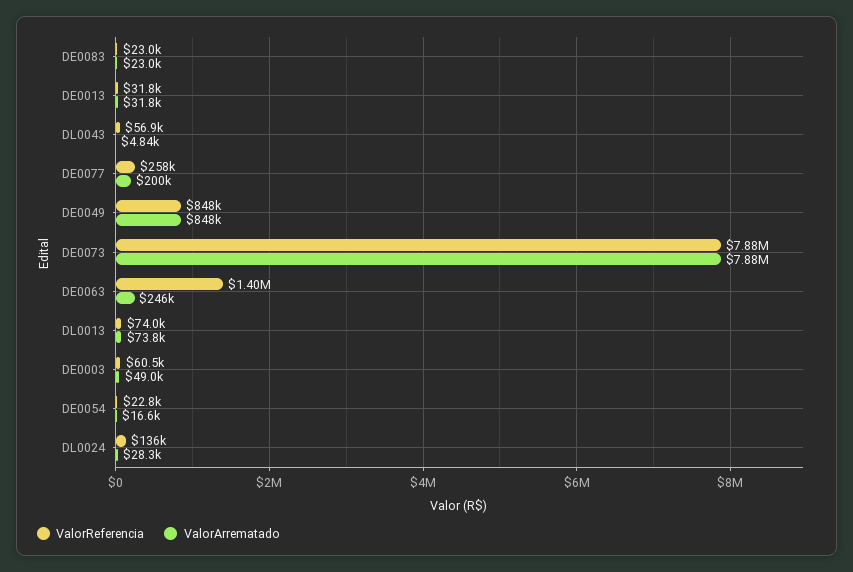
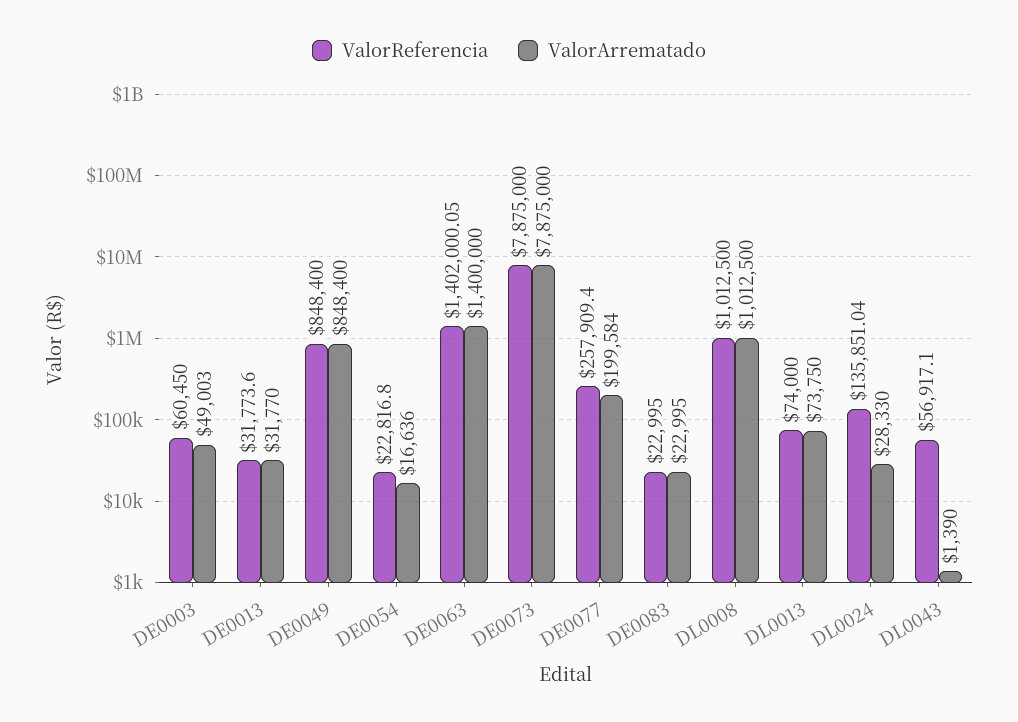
ValorArrematado, DL0043: 4840 -> 1390
ValorArrematado, DE0063: 246000 -> 1400000
ValorReferencia, DL0008: none -> 1012500
ValorArrematado, DL0008: none -> 1012500

